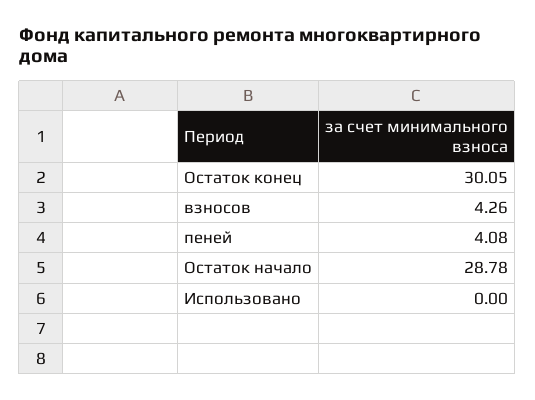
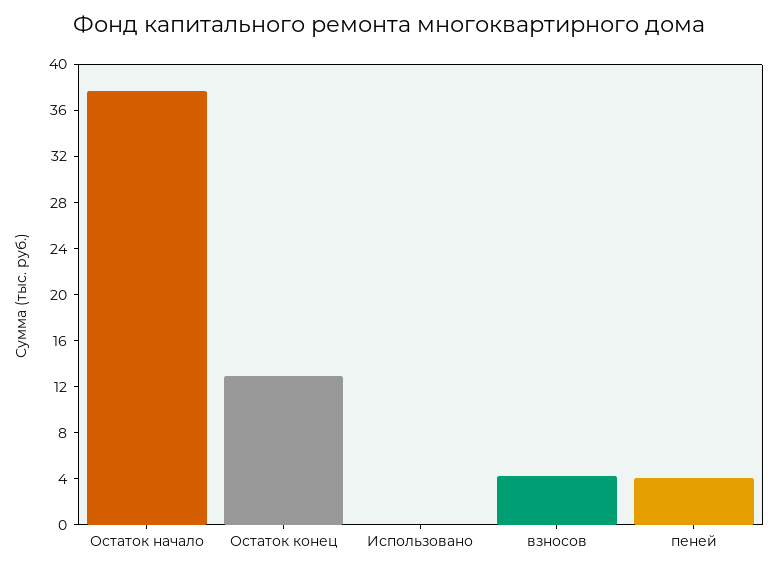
Остаток конец: 30.05 -> 13
Остаток начало: 28.78 -> 38

